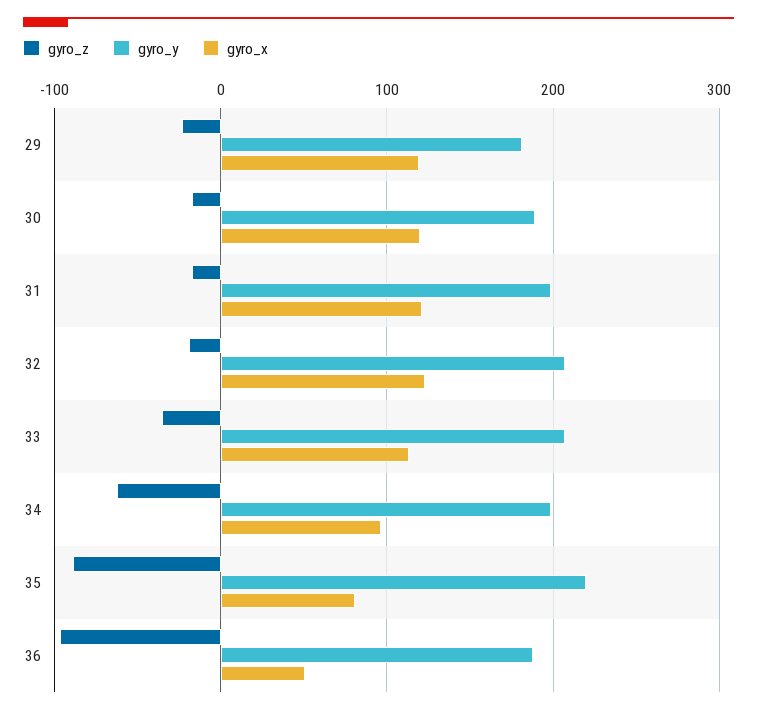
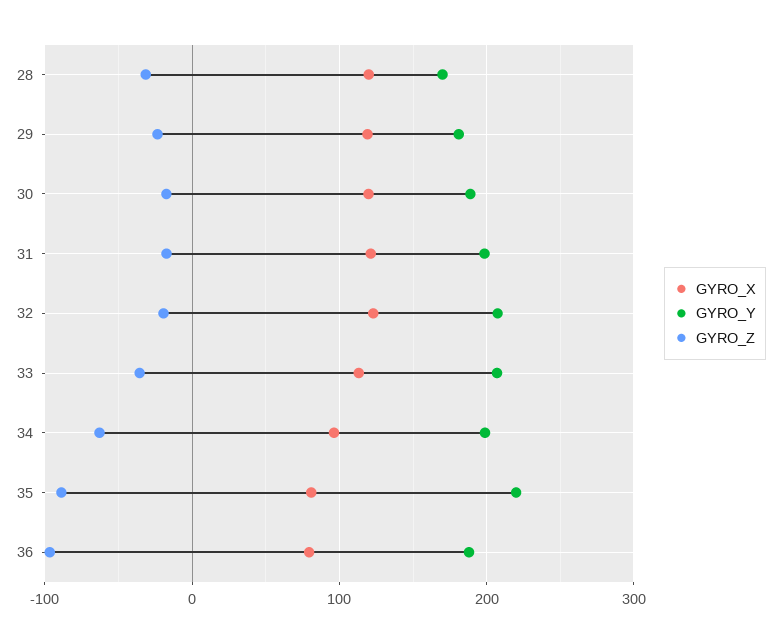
gyro_x, 36: 50 -> 80
gyro_x, 28: none -> 120
gyro_y, 28: none -> 170
gyro_z, 28: none -> -30

